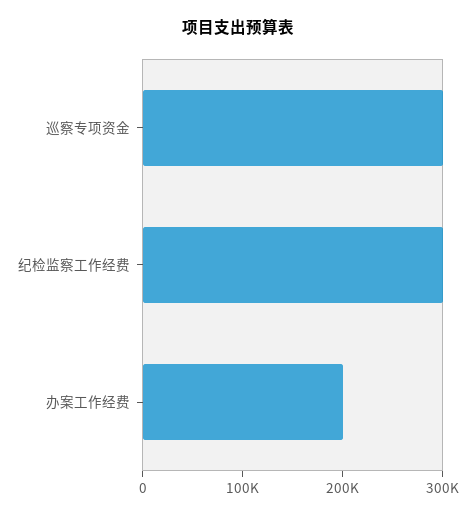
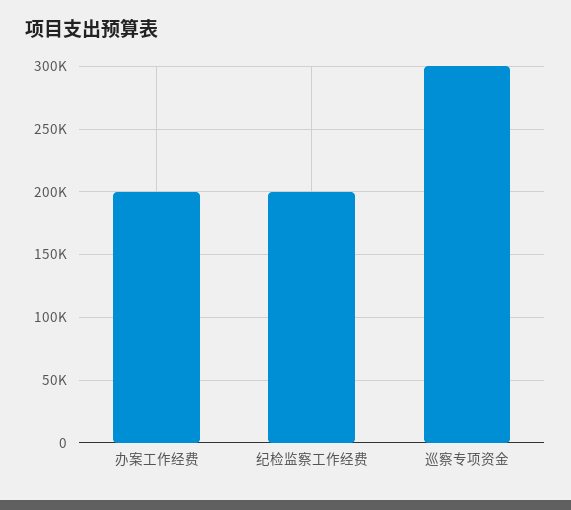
纪检监察工作经费: 300000 -> 200000

